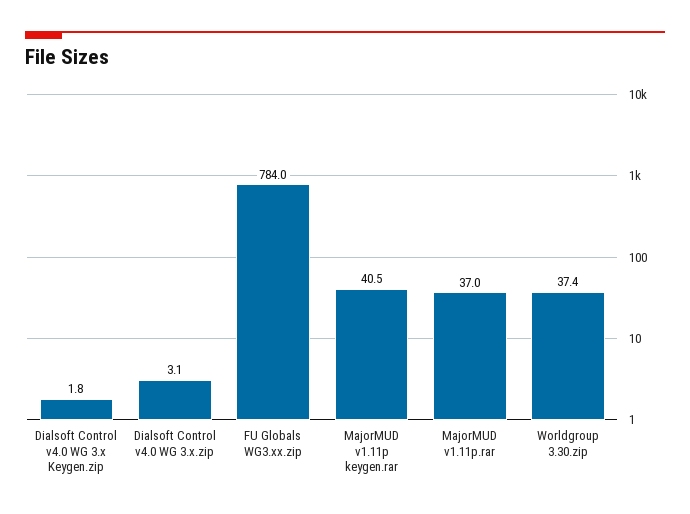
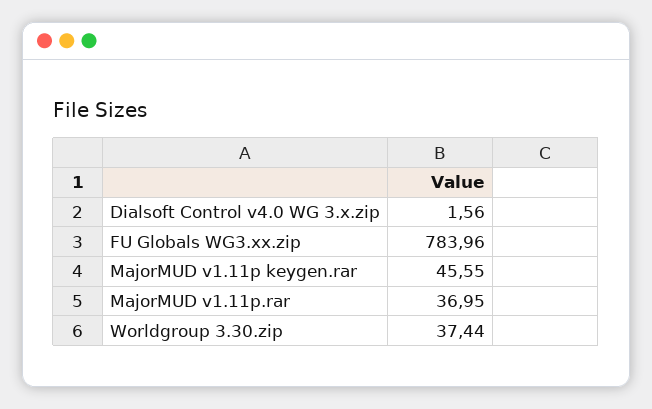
Dialsoft Control v4.0 WG 3.x Keygen.zip: 1.8 -> none
Dialsoft Control v4.0 WG 3.x.zip: 3.1 -> 1.56
MajorMUD v1.11p keygen.rar: 40.5 -> 45.55

